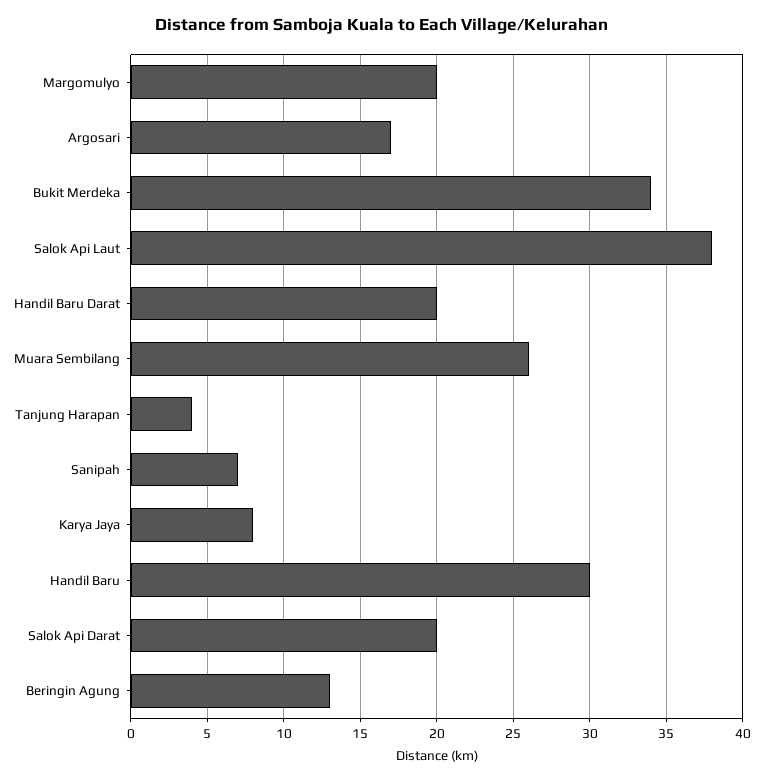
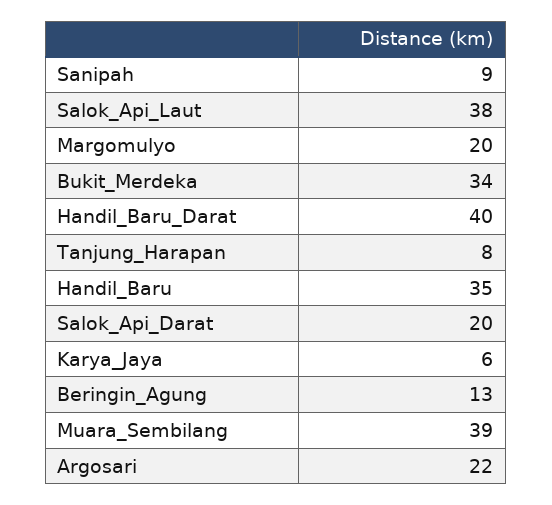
Argosari: 17 -> 22
Handil Baru Darat: 20 -> 40
Muara Sembilang: 26 -> 39
Tanjung Harapan: 4 -> 8
Sanipah: 7 -> 9
Karya Jaya: 8 -> 6
Handil Baru: 30 -> 35

